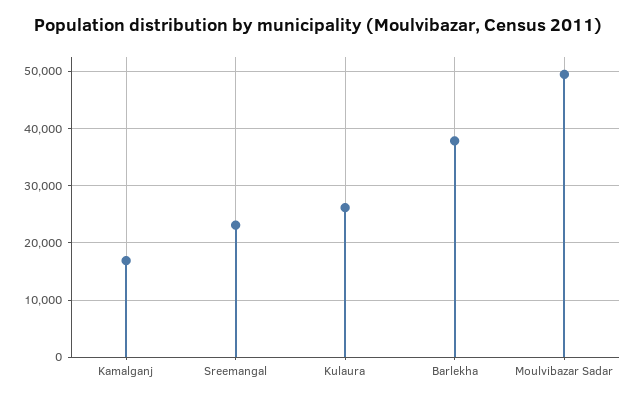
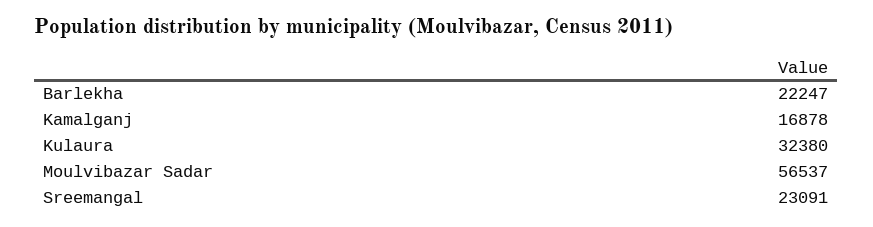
Kulaura: 26000 -> 32380
Barlekha: 38000 -> 22247
Moulvibazar Sadar: 50000 -> 56537

